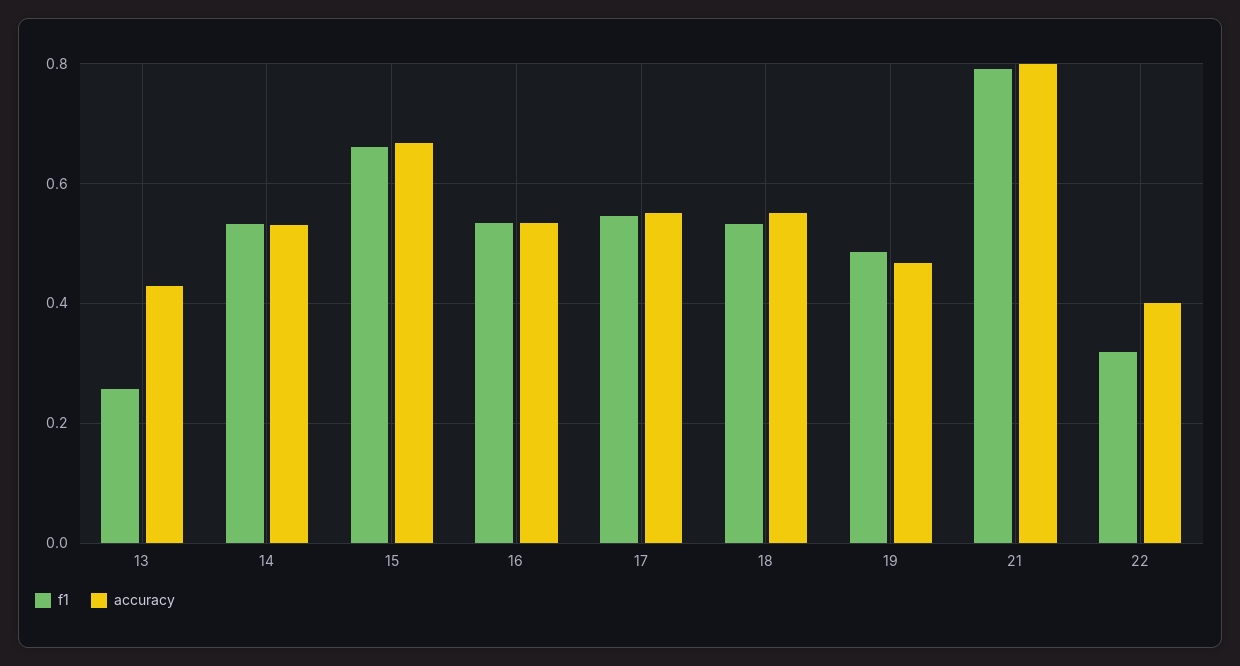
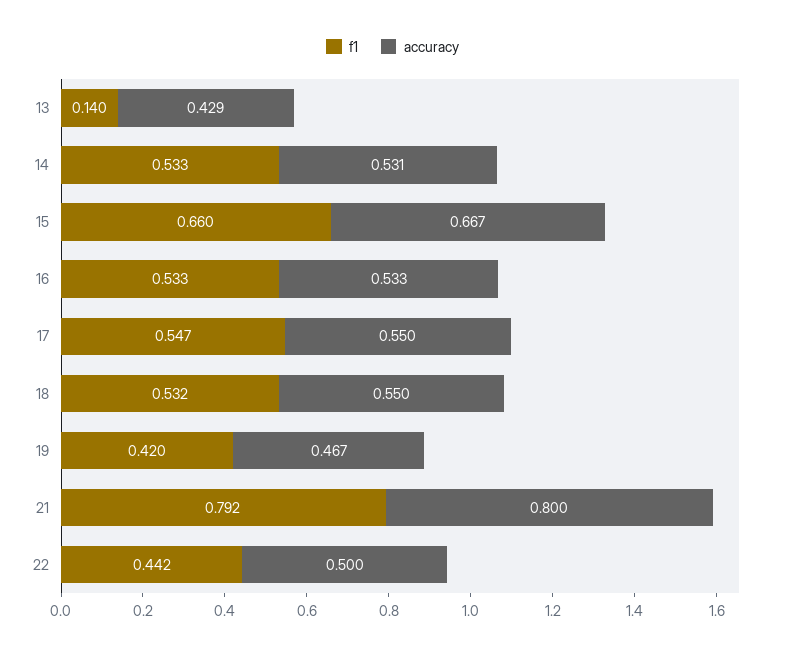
f1, 13: 0.26 -> 0.14
f1, 19: 0.48 -> 0.42
f1, 22: 0.32 -> 0.442
accuracy, 22: 0.4 -> 0.5

